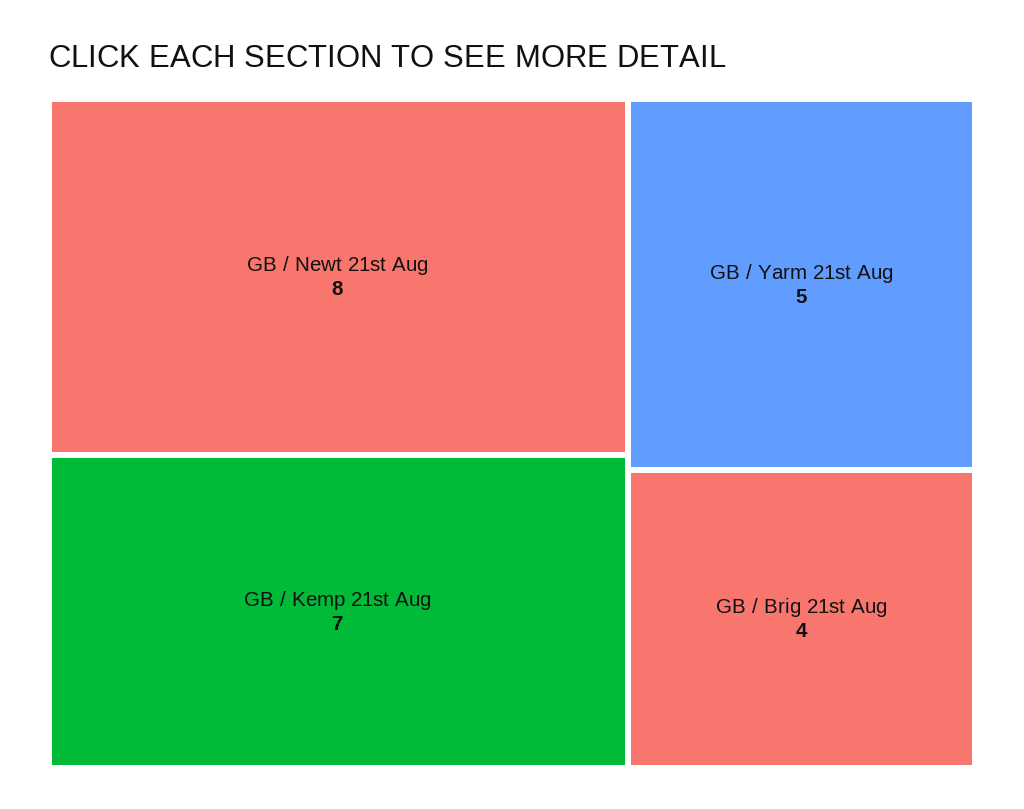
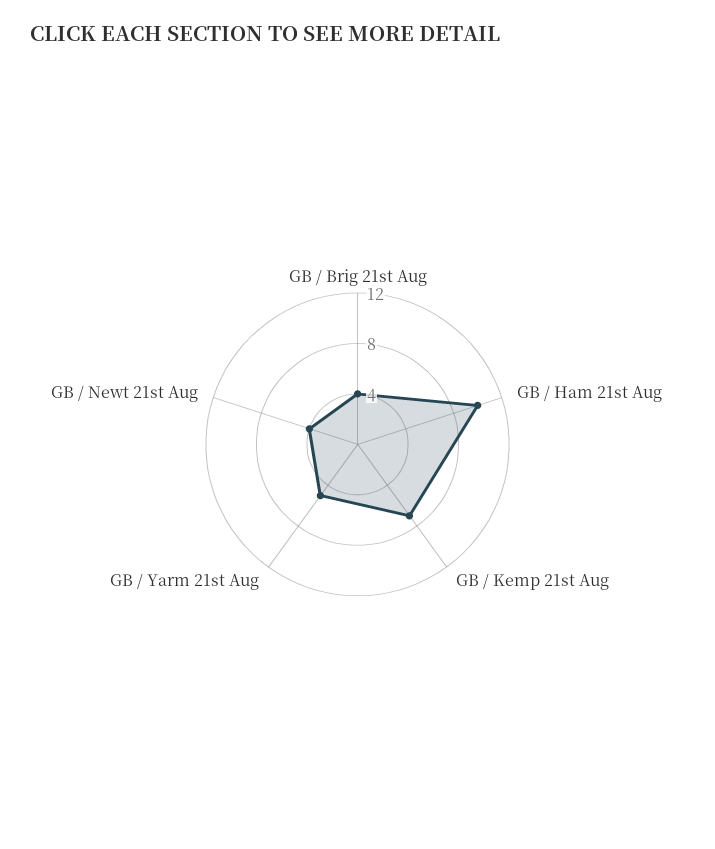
GB / Newt 21st Aug: 8 -> 4
GB / Ham 21st Aug: none -> 10

